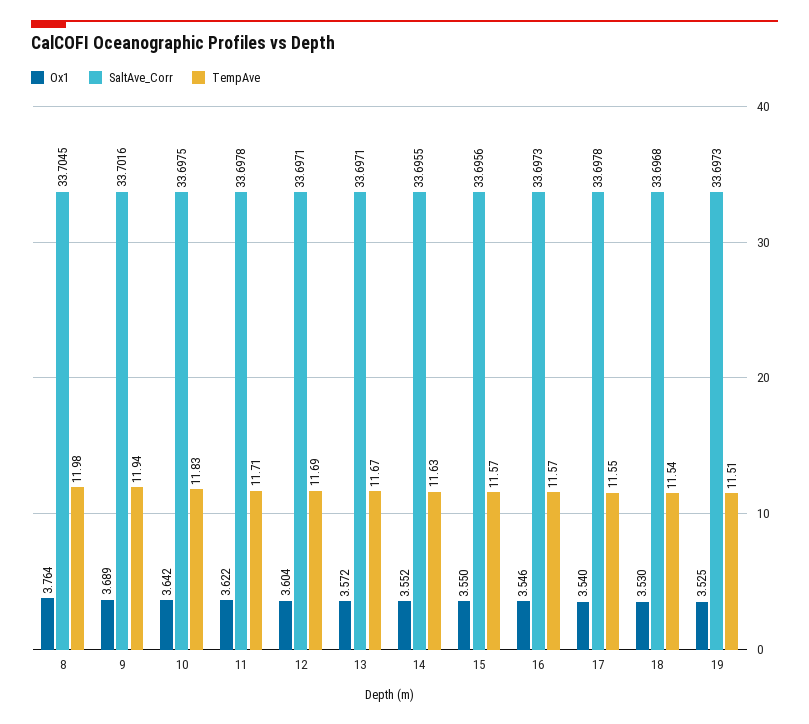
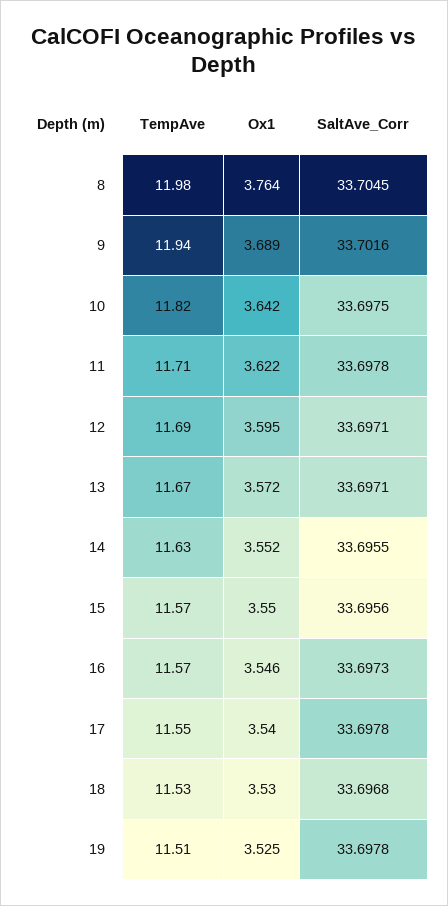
TempAve, 10: 11.83 -> 11.82
Ox1, 12: 3.604 -> 3.595
TempAve, 18: 11.54 -> 11.53
SaltAve_Corr, 19: 33.6973 -> 33.6978

